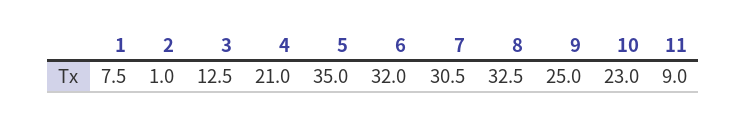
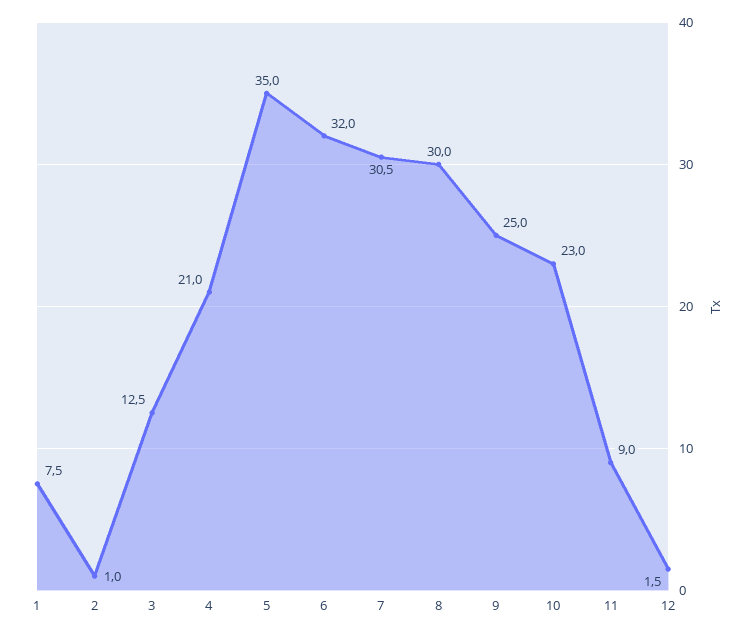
8: 32.5 -> 30
12: none -> 1.5

